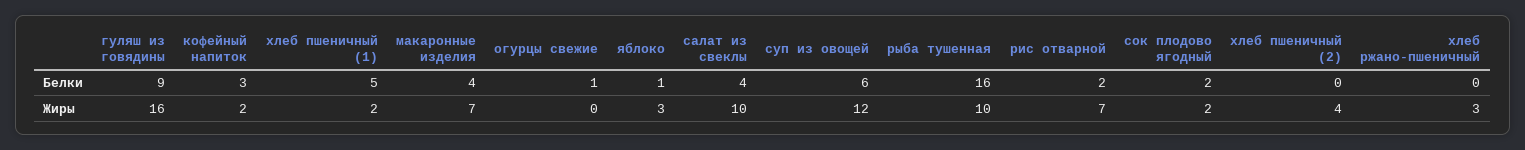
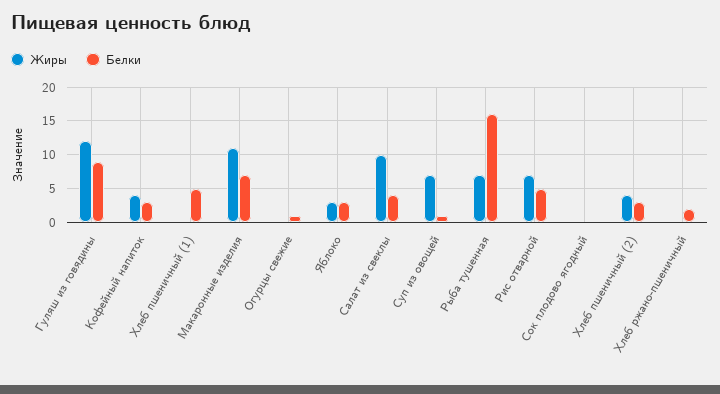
Белки, макаронные изделия: 4 -> 7
Белки, яблоко: 1 -> 3
Белки, суп из овощей: 6 -> 1
Белки, рис отварной: 2 -> 5
Белки, сок плодово ягодный: 2 -> 0
Белки, хлеб пшеничный (2): 0 -> 3
Белки, хлеб ржано-пшеничный: 0 -> 2
Жиры, гуляш из говядины: 16 -> 12
Жиры, кофейный напиток: 2 -> 4
Жиры, хлеб пшеничный (1): 2 -> 0
Жиры, макаронные изделия: 7 -> 11
Жиры, суп из овощей: 12 -> 7
Жиры, рыба тушенная: 10 -> 7
Жиры, сок плодово ягодный: 2 -> 0
Жиры, хлеб ржано-пшеничный: 3 -> 0

